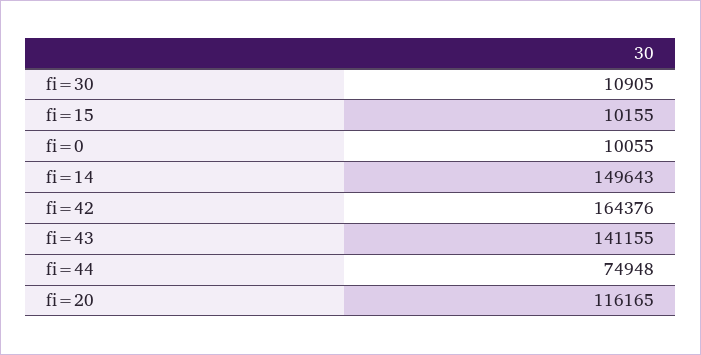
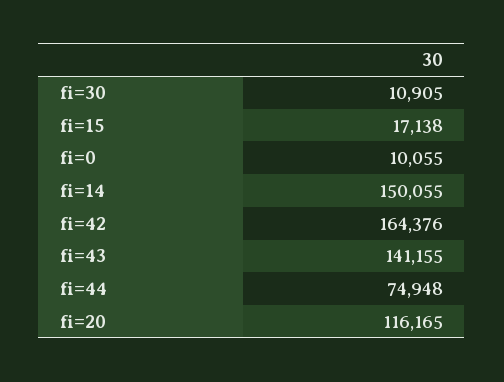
fi=15: 10155 -> 17138
fi=14: 149643 -> 150055

